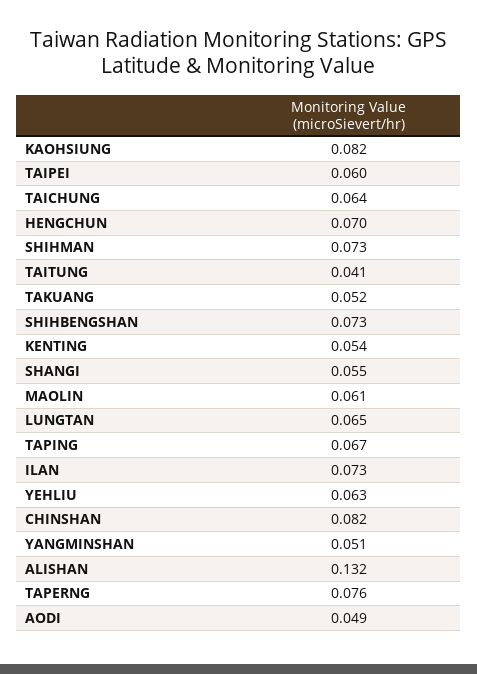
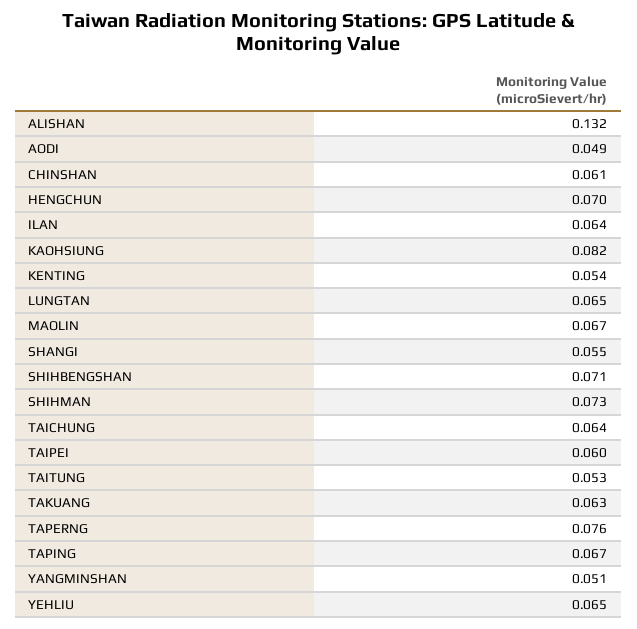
TAITUNG: 0.041 -> 0.053
TAKUANG: 0.052 -> 0.063
SHIHBENGSHAN: 0.073 -> 0.071
MAOLIN: 0.061 -> 0.067
ILAN: 0.073 -> 0.064
YEHLIU: 0.063 -> 0.065
CHINSHAN: 0.082 -> 0.061

